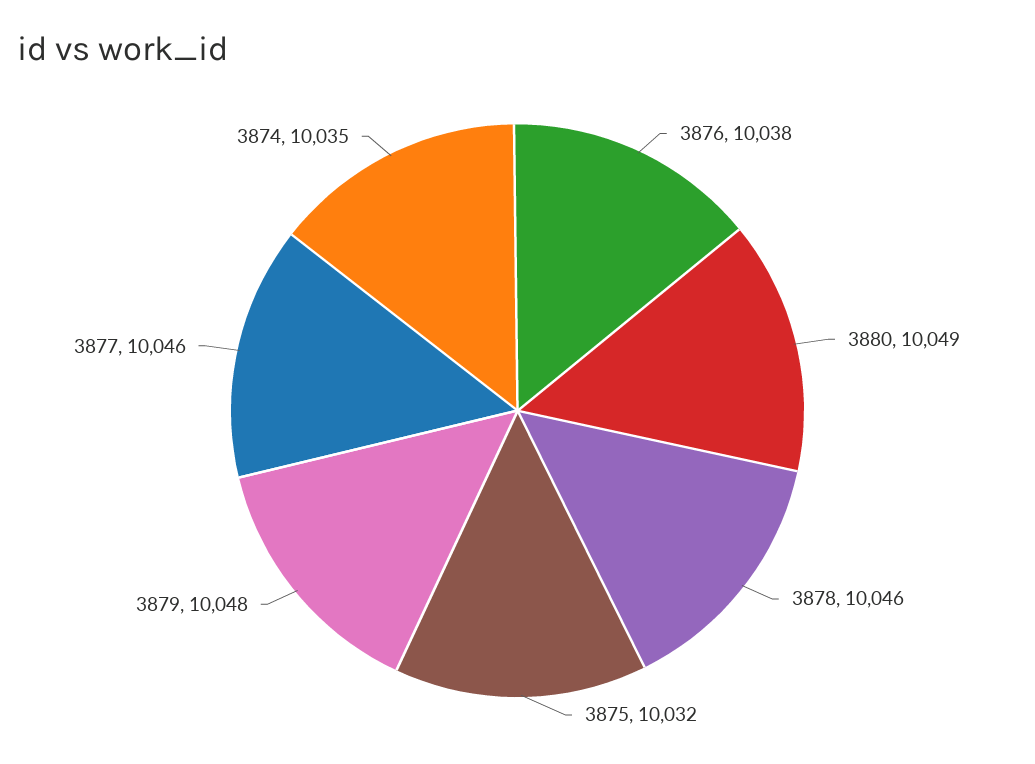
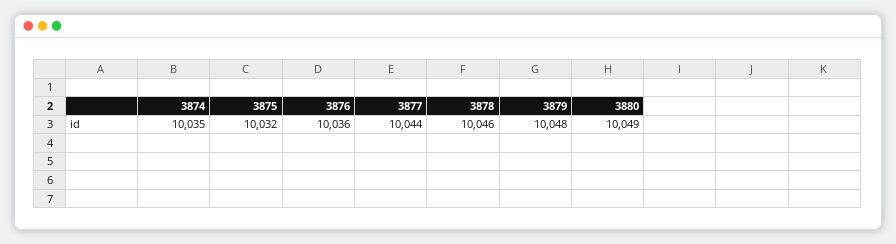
3876: 10038 -> 10036
3877: 10046 -> 10044

